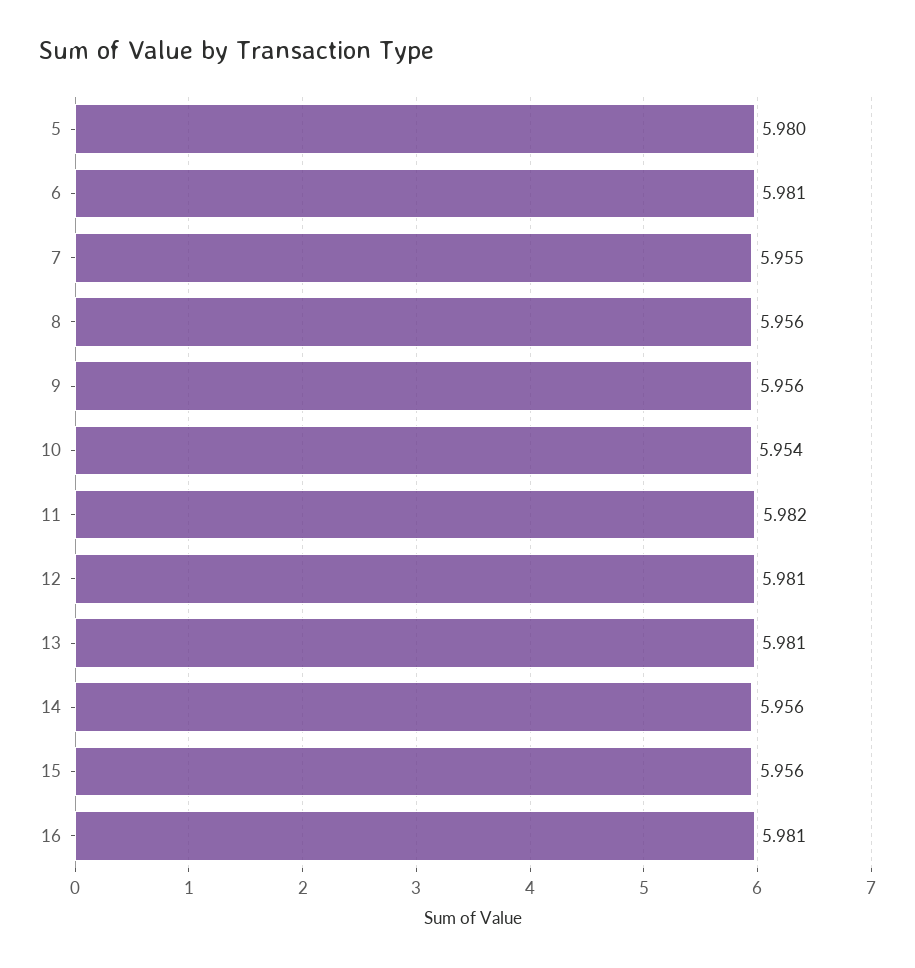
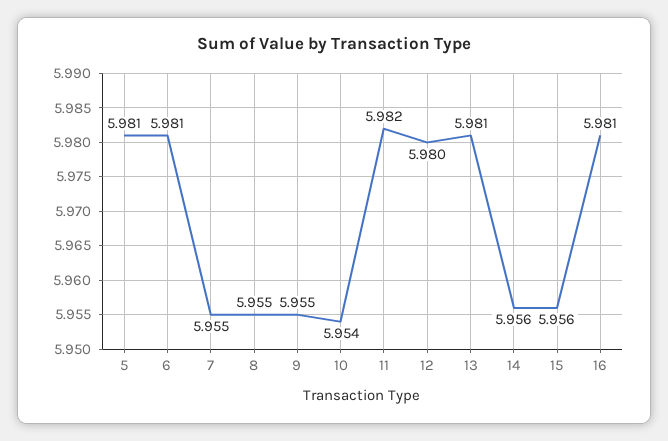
5: 5.98 -> 5.981
8: 5.956 -> 5.955
9: 5.956 -> 5.955
12: 5.981 -> 5.98

